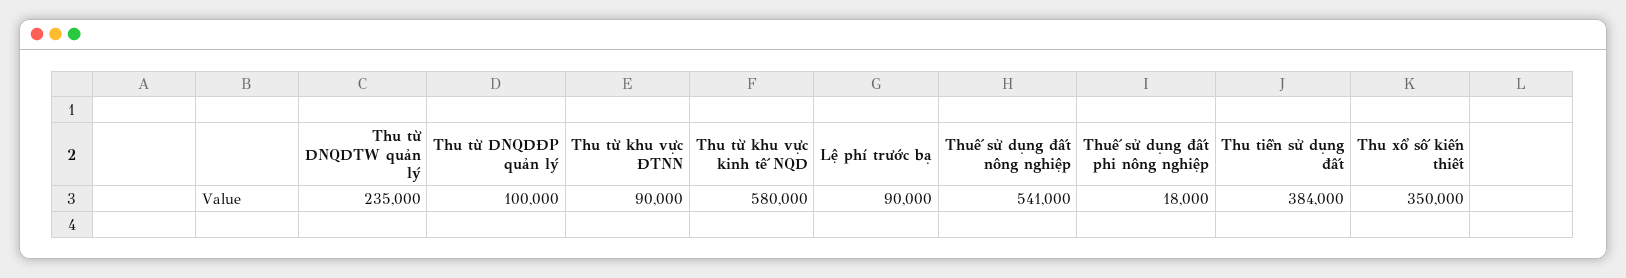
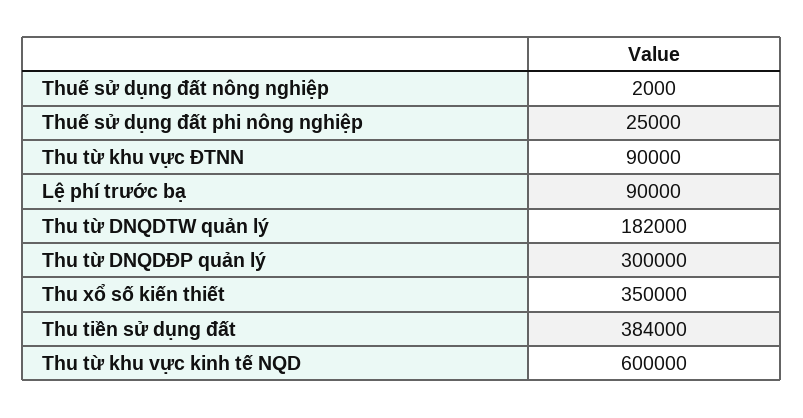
Thu từ DNQDTW quản lý: 235000 -> 182000
Thu từ DNQDĐP quản lý: 100000 -> 300000
Thu từ khu vực kinh tế NQD: 580000 -> 600000
Thuế sử dụng đất nông nghiệp: 541000 -> 2000
Thuế sử dụng đất phi nông nghiệp: 18000 -> 25000

